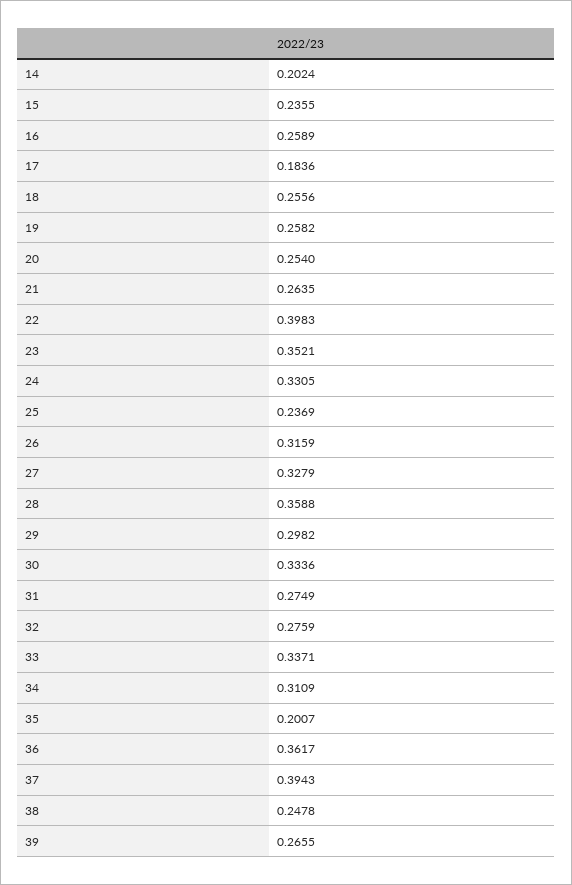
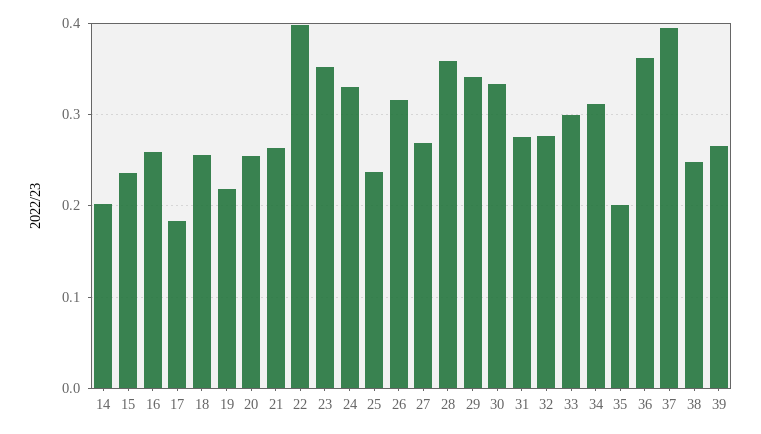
19: 0.2582 -> 0.22
27: 0.3279 -> 0.27
29: 0.2982 -> 0.34
33: 0.3371 -> 0.3

